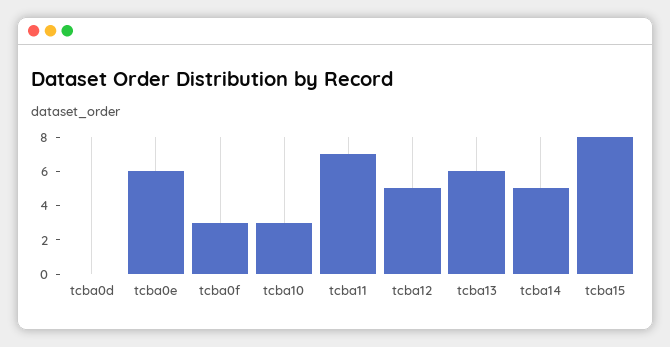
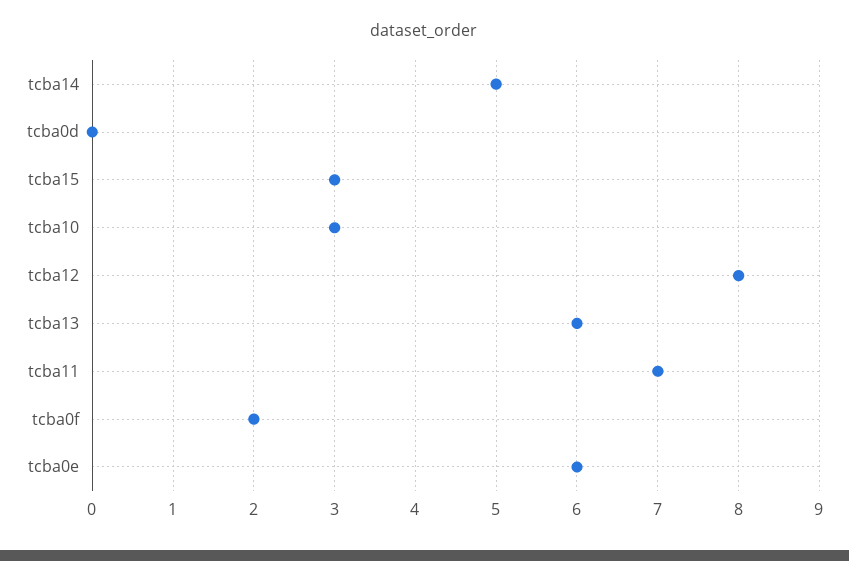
tcba0f: 3 -> 2
tcba12: 5 -> 8
tcba15: 8 -> 3

